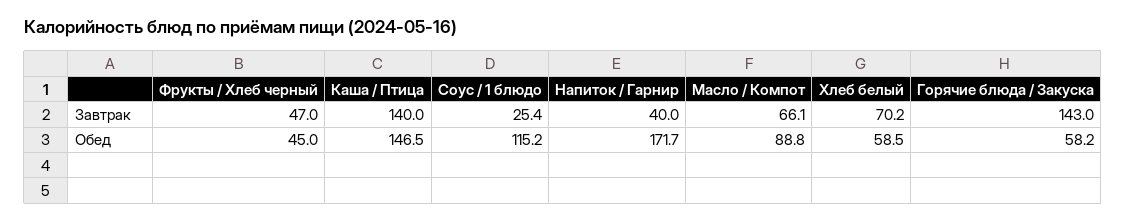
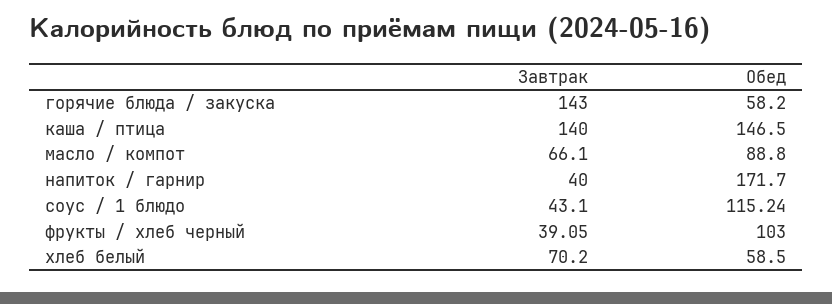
Фрукты / Хлеб черный, Завтрак: 47 -> 39.05
Соус / 1 блюдо, Завтрак: 25.4 -> 43.1
Фрукты / Хлеб черный, Обед: 45 -> 103

